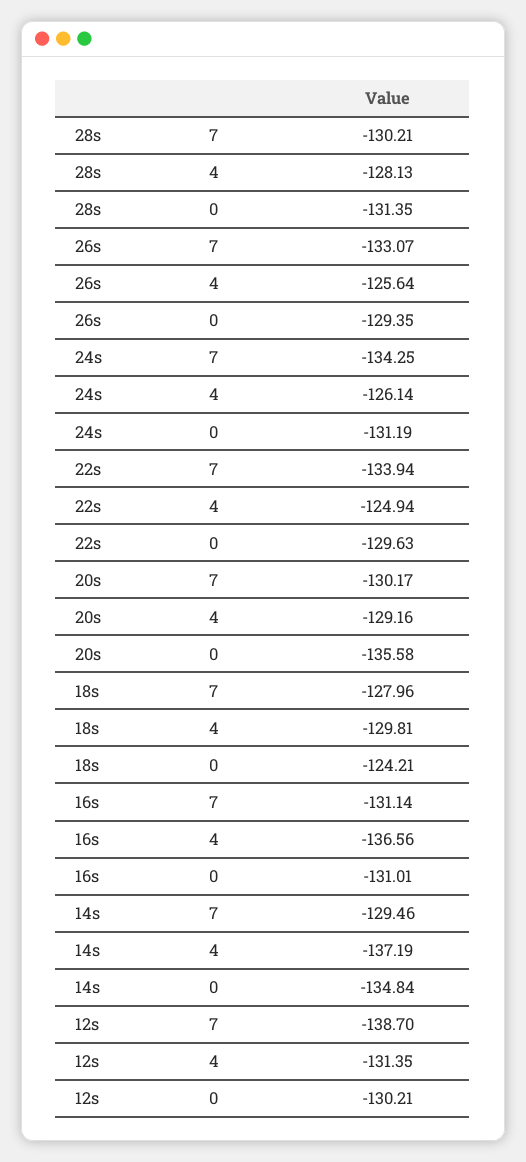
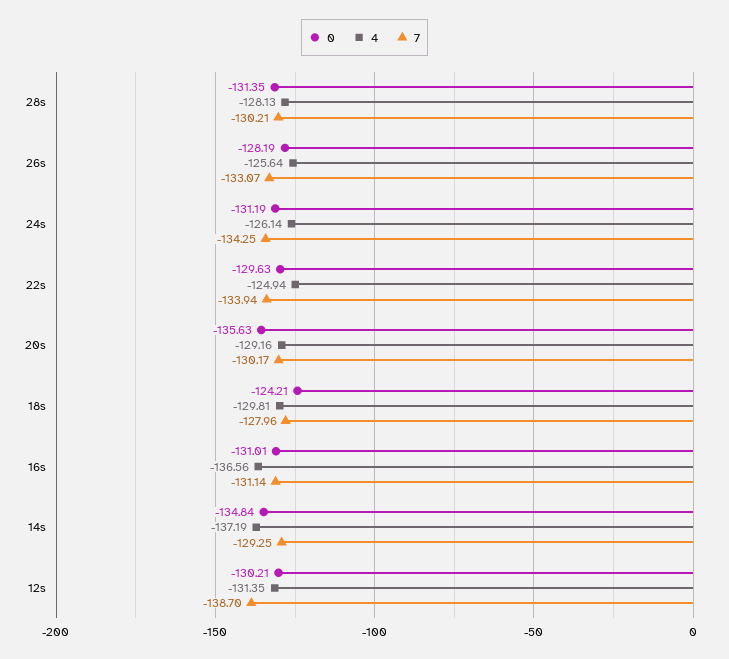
0, 26s: -129.35 -> -128.19
0, 20s: -135.58 -> -135.63
7, 14s: -129.46 -> -129.25

